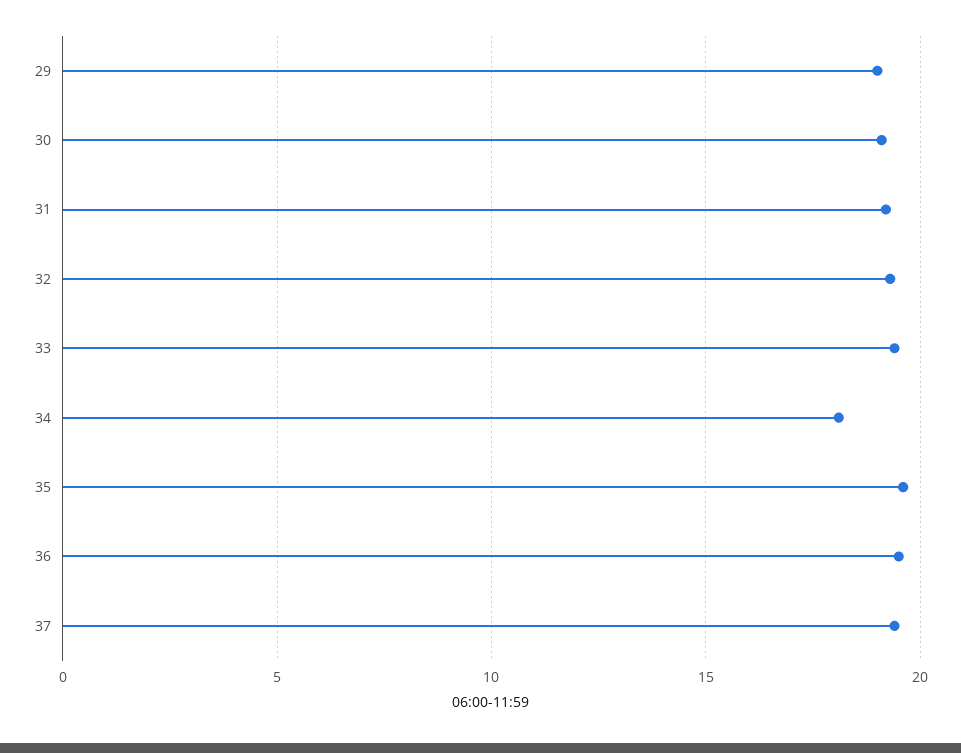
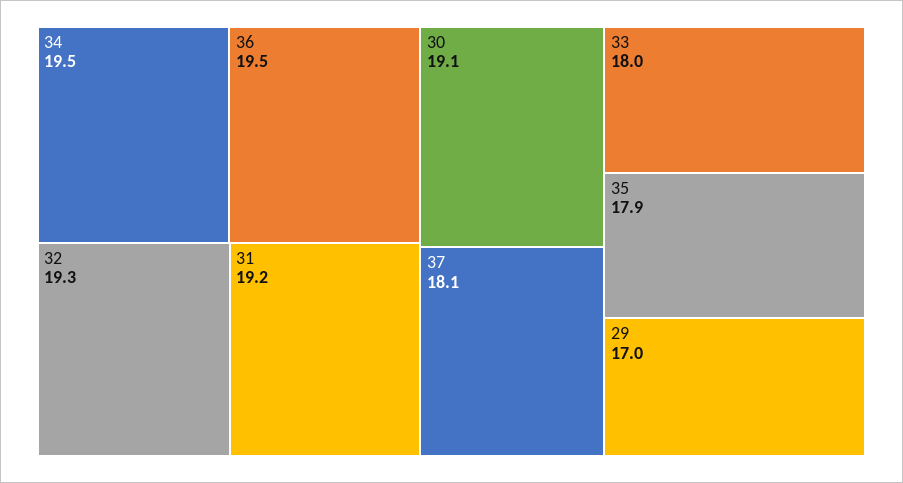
29: 19 -> 17
33: 19.5 -> 18
34: 18 -> 19.5
35: 19.5 -> 17.9
37: 19.5 -> 18.1

